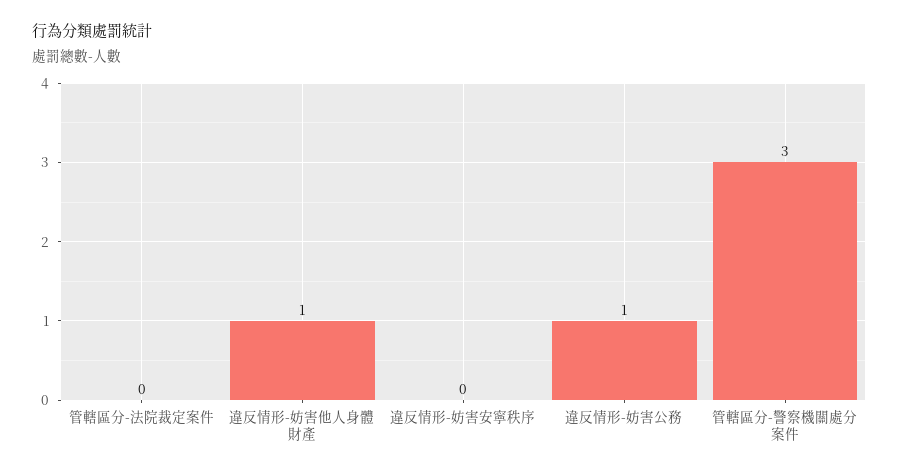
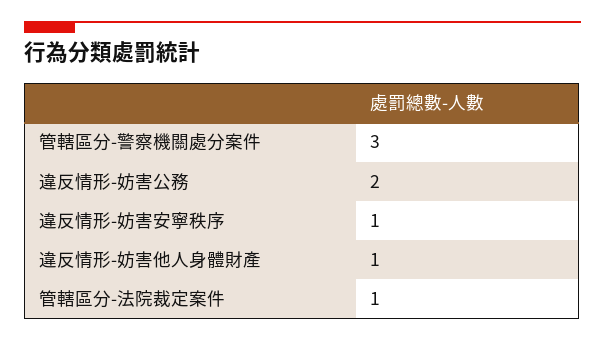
管轄區分-法院裁定案件: 0 -> 1
違反情形-妨害安寧秩序: 0 -> 1
違反情形-妨害公務: 1 -> 2

